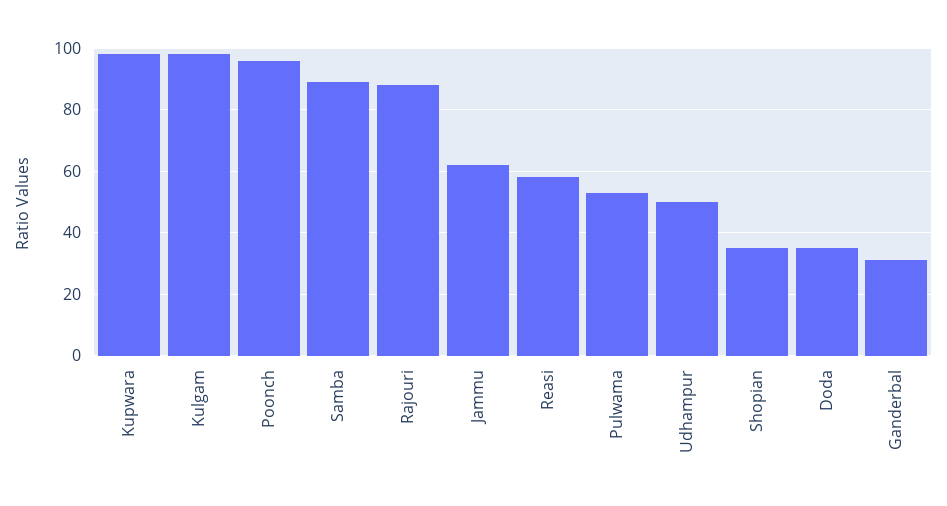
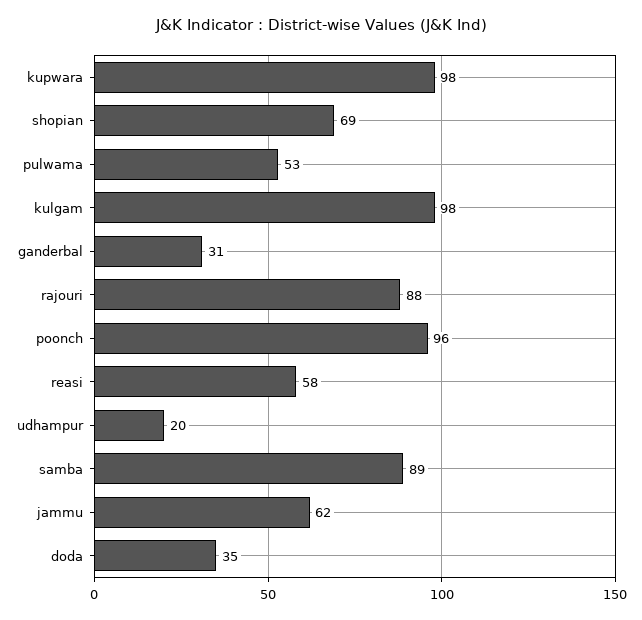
Udhampur: 50 -> 20
Shopian: 35 -> 69

